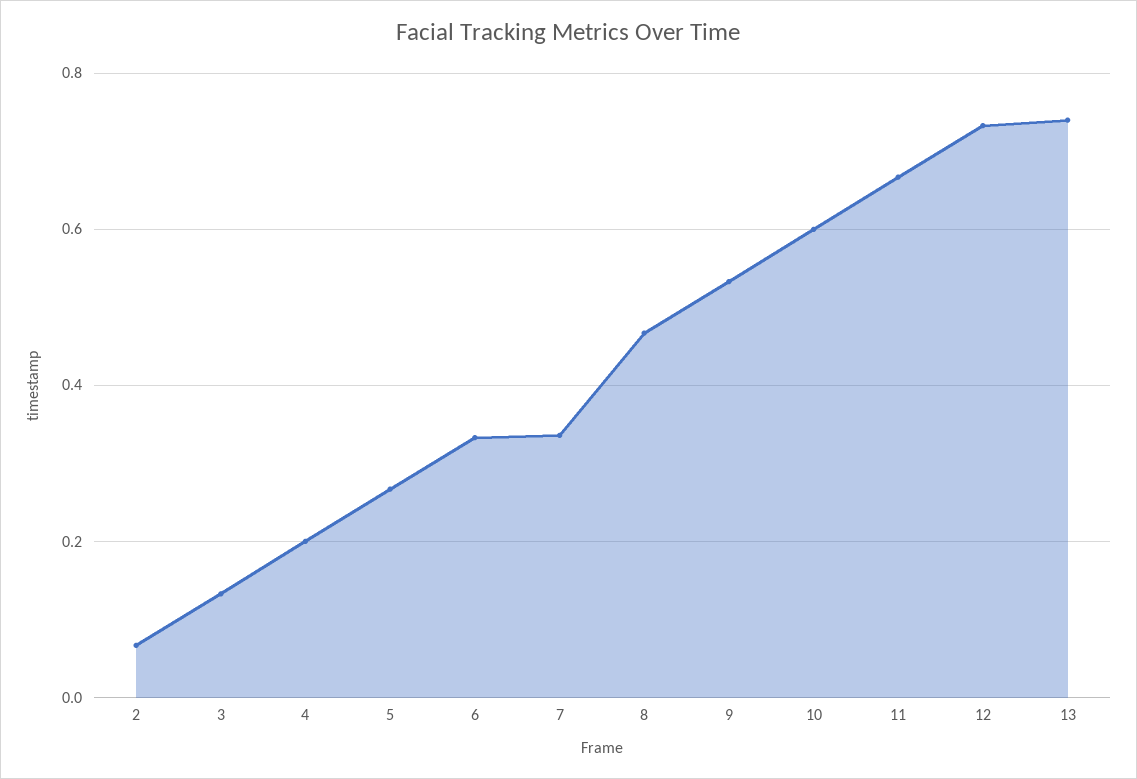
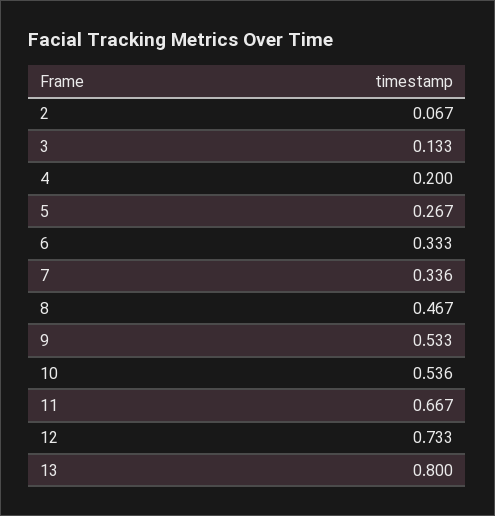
10: 0.6 -> 0.536
13: 0.74 -> 0.8

